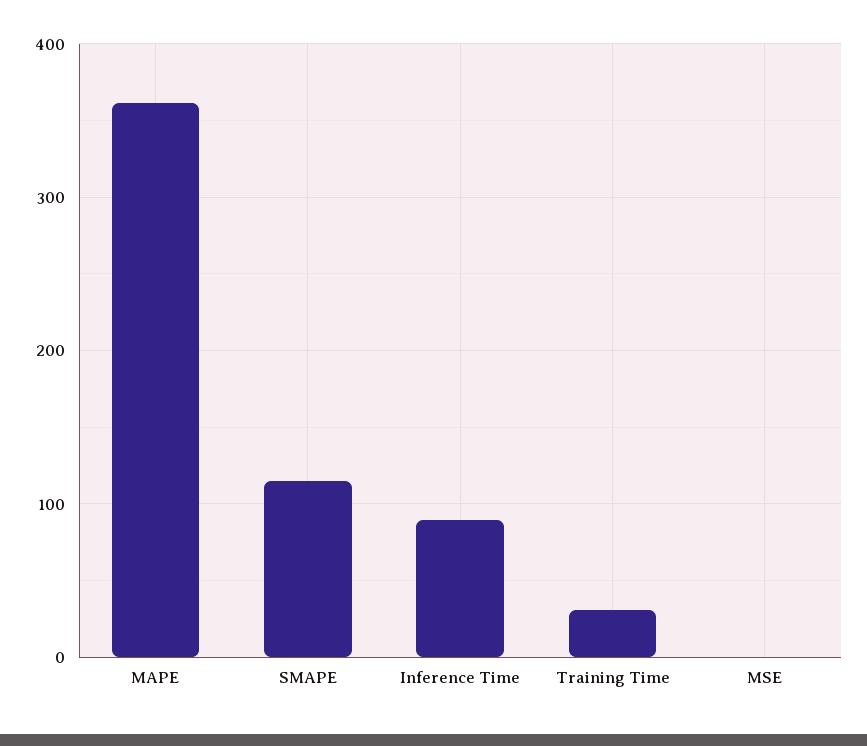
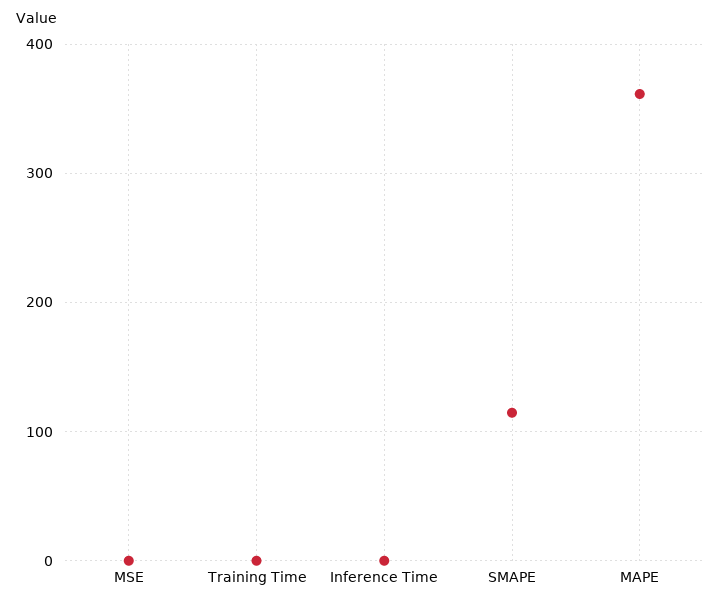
Inference Time: 90 -> 0
Training Time: 30 -> 0

